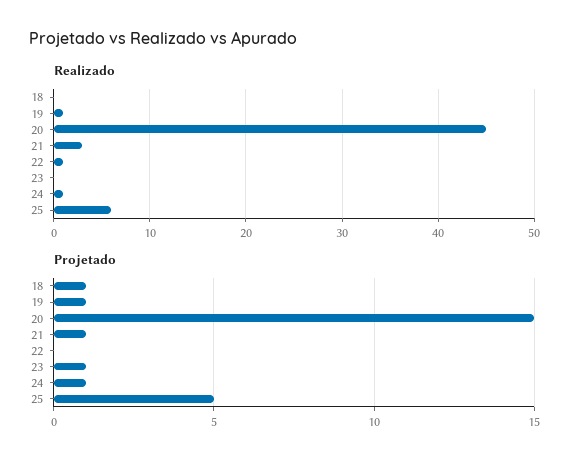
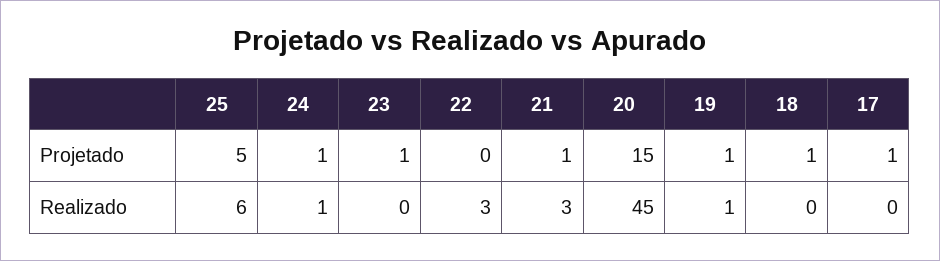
Realizado, 22: 1 -> 3
Projetado, 17: none -> 1
Realizado, 17: none -> 0

